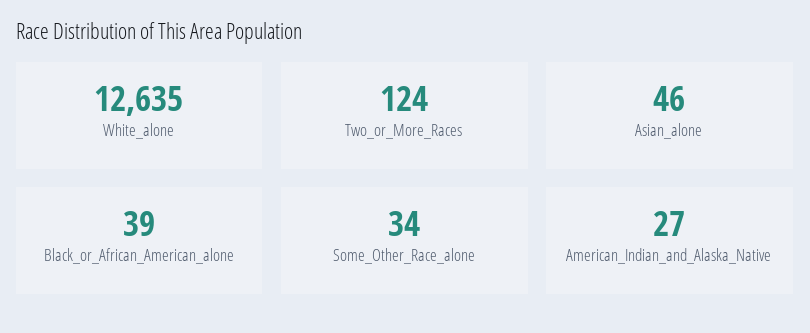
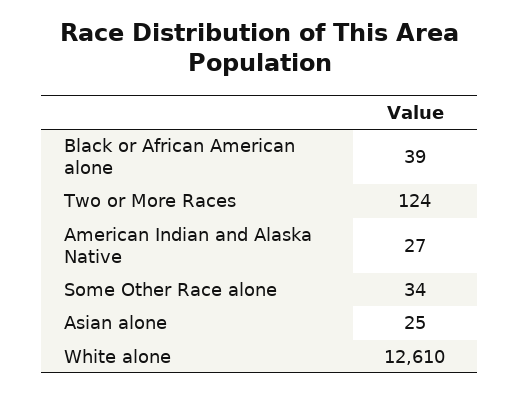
White_alone: 12635 -> 12610
Asian_alone: 46 -> 25

